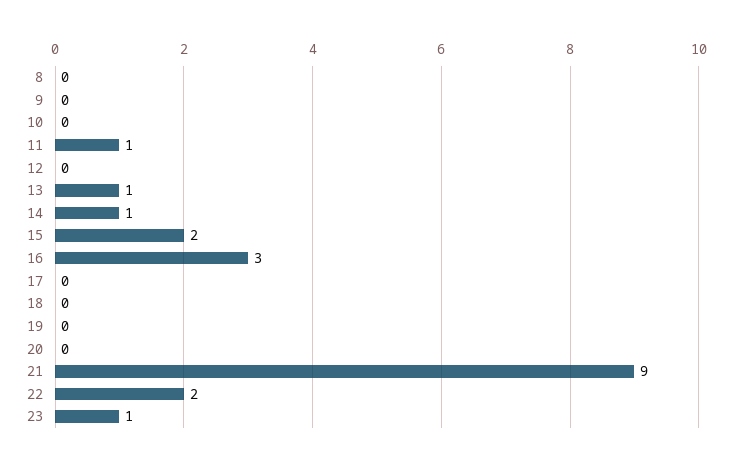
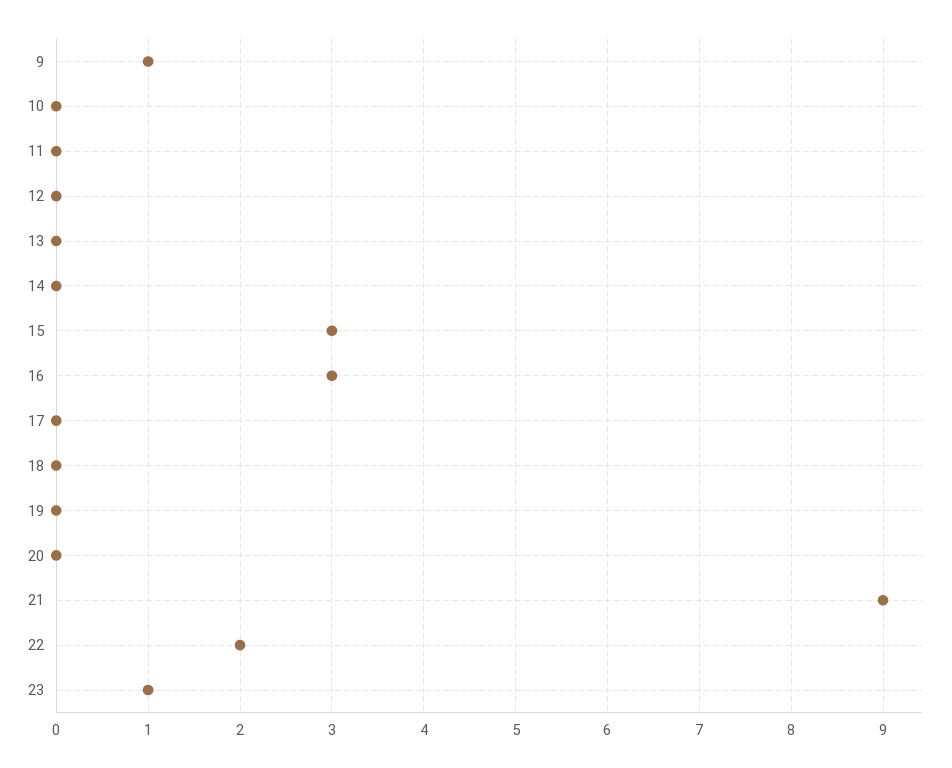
8: 0 -> none
9: 0 -> 1
11: 1 -> 0
13: 1 -> 0
14: 1 -> 0
15: 2 -> 3

